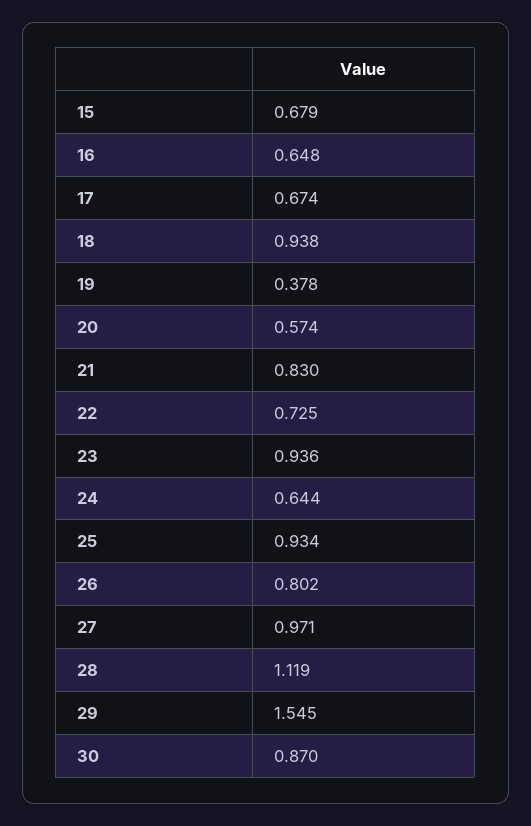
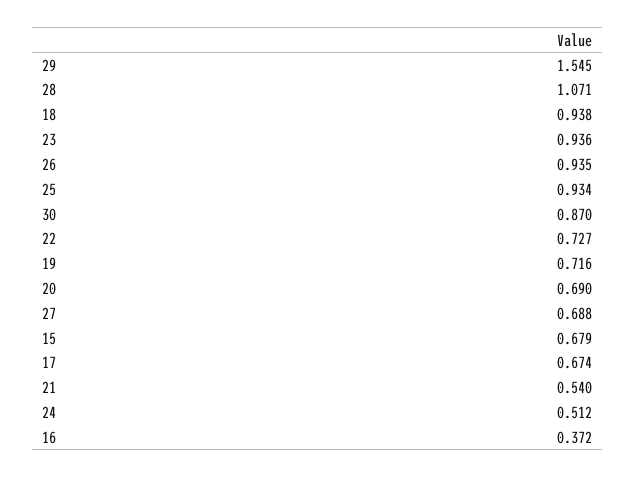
16: 0.648 -> 0.372
19: 0.378 -> 0.716
20: 0.574 -> 0.69
21: 0.83 -> 0.54
22: 0.725 -> 0.727
24: 0.644 -> 0.512
26: 0.802 -> 0.935
27: 0.971 -> 0.688
28: 1.119 -> 1.071

